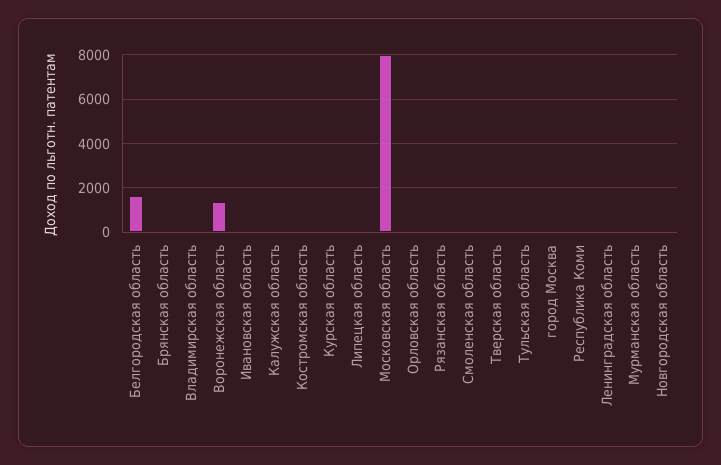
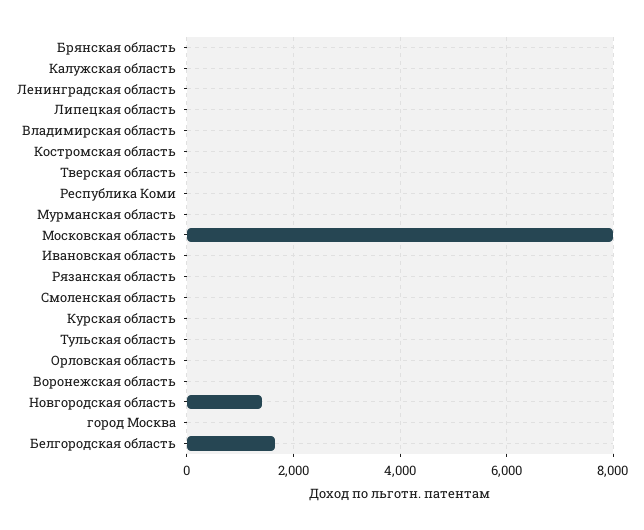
Воронежская область: 1500 -> 0
Новгородская область: 0 -> 1400

